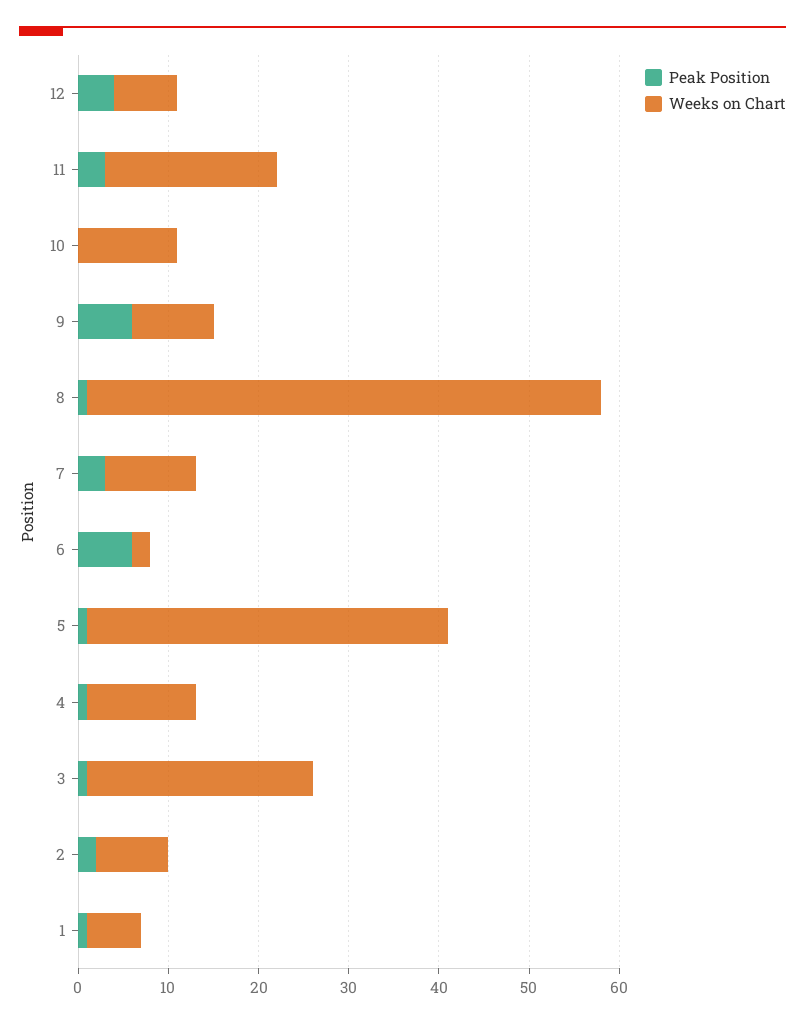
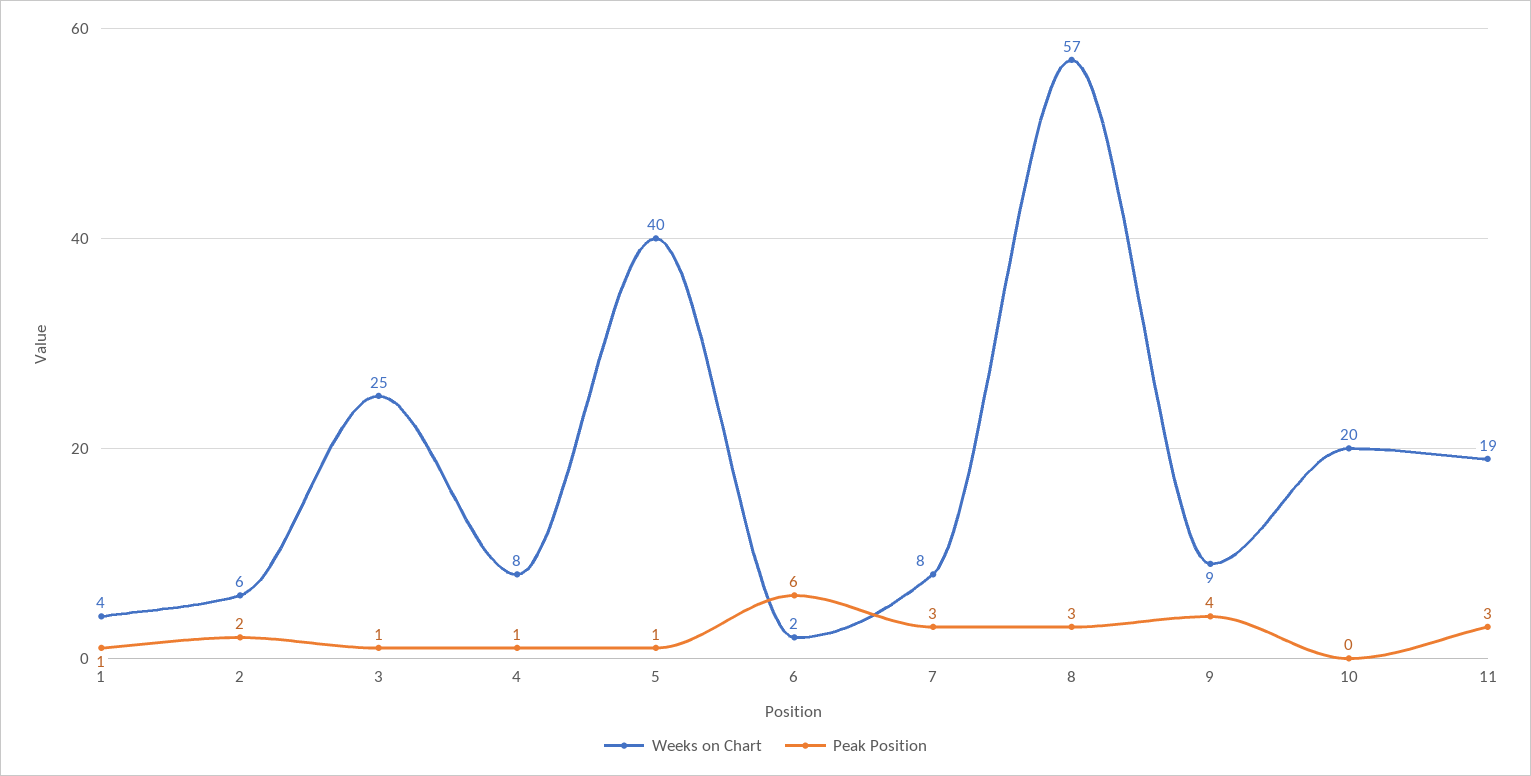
Peak Position, 12: 4 -> none
Weeks on Chart, 12: 7 -> none
Weeks on Chart, 10: 11 -> 20
Peak Position, 9: 6 -> 4
Peak Position, 8: 1 -> 3
Weeks on Chart, 7: 10 -> 8
Weeks on Chart, 4: 12 -> 8
Weeks on Chart, 2: 8 -> 6
Weeks on Chart, 1: 6 -> 4

